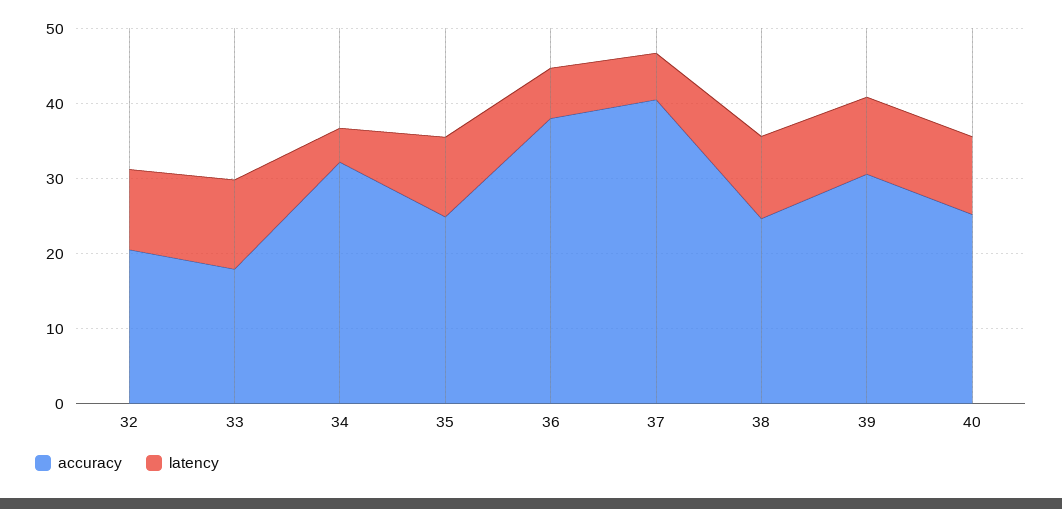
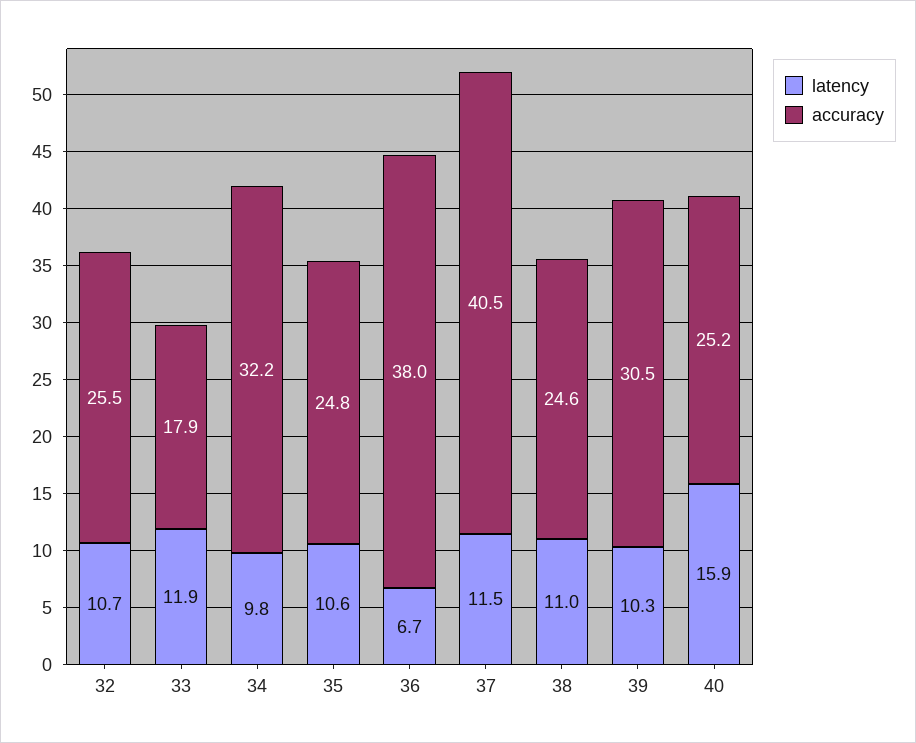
accuracy, 32: 20 -> 25.5
latency, 34: 4 -> 9.8
latency, 37: 6 -> 11.5
latency, 40: 10 -> 15.9

